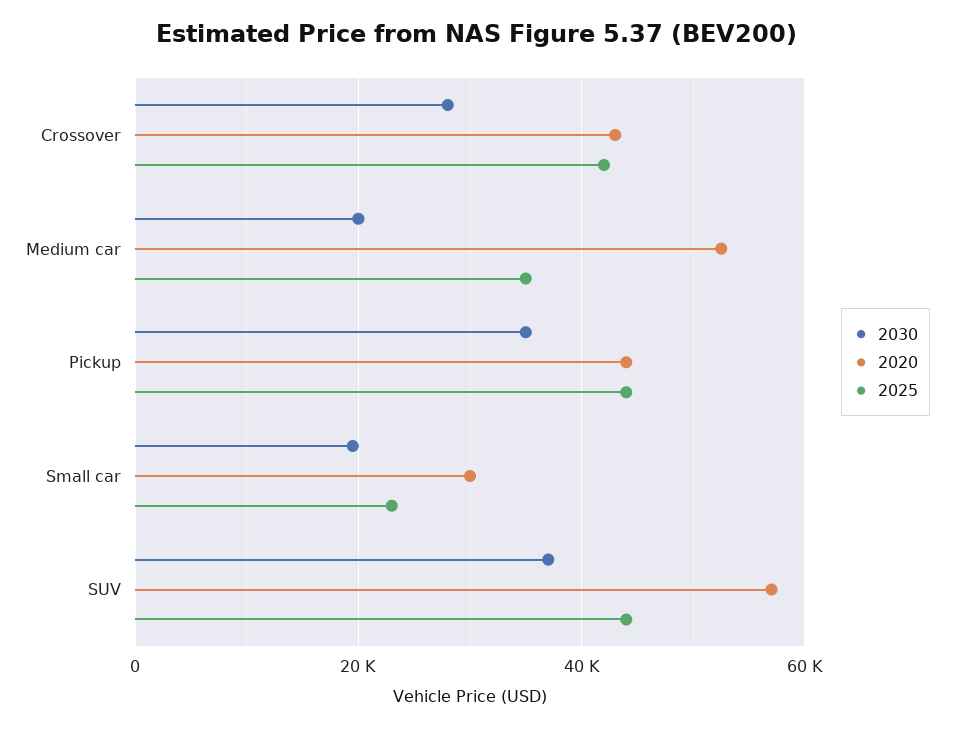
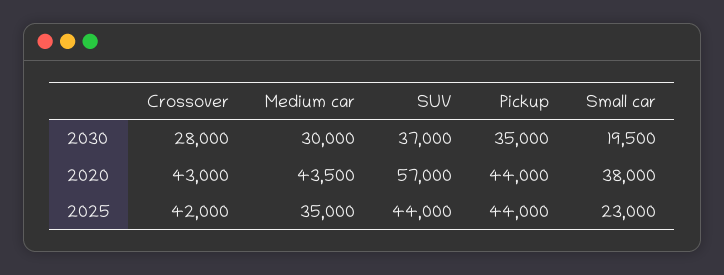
2030, Medium car: 20000 -> 30000
2020, Medium car: 52000 -> 43500
2020, Small car: 30000 -> 38000

